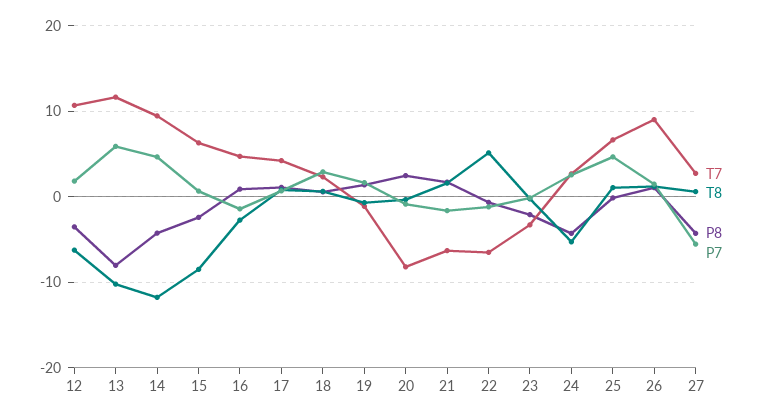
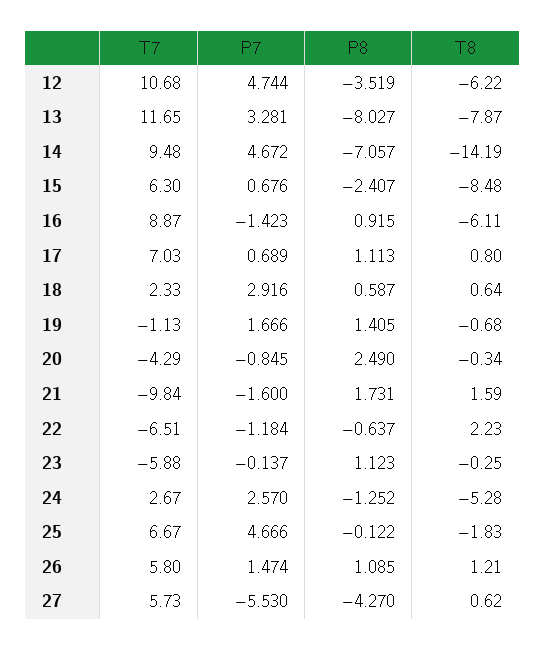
P7, 12: 2 -> 4.744
T8, 13: -10 -> -7.87
P7, 13: 6 -> 3.281
T8, 14: -12 -> -14.19
P8, 14: -4 -> -7.057
T7, 16: 5 -> 8.87
T8, 16: -3 -> -6.11
T7, 17: 4 -> 7.03
T7, 20: -8 -> -4.29
T7, 21: -6 -> -9.84
T8, 22: 5 -> 2.23
T7, 23: -3 -> -5.88
P8, 23: -2 -> 1.123
P8, 24: -4 -> -1.252
T8, 25: 1 -> -1.83
T7, 26: 9 -> 5.8
T7, 27: 3 -> 5.73

